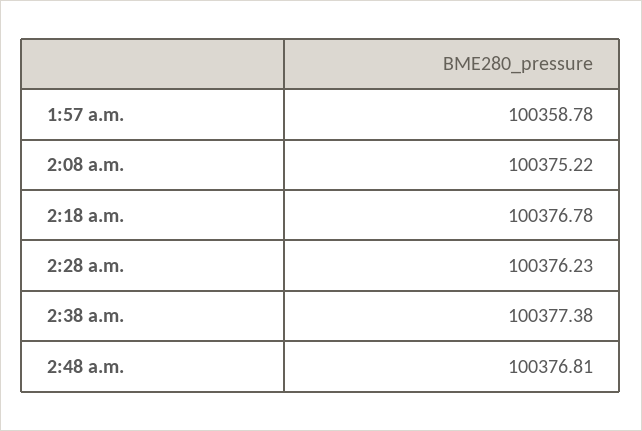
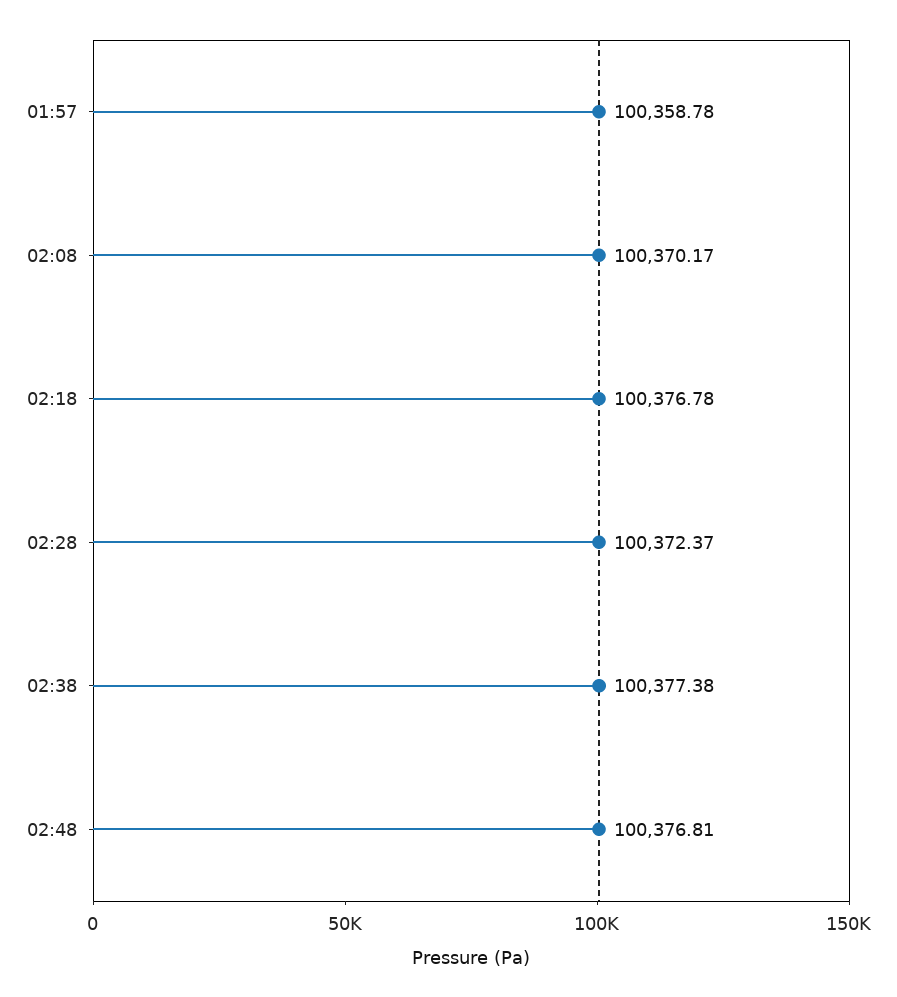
2:08 a.m.: 100375.22 -> 100370.17
2:28 a.m.: 100376.23 -> 100372.37

